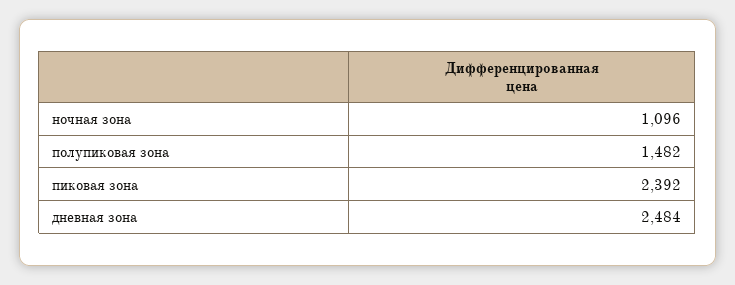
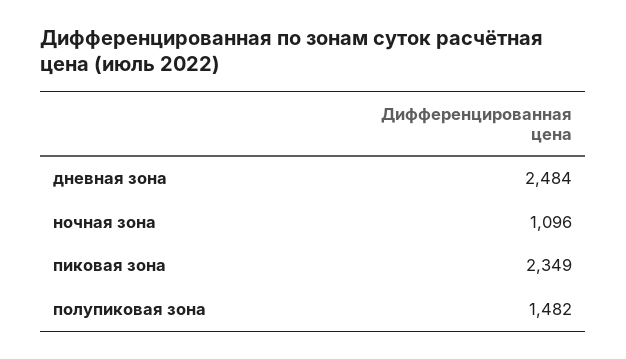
пиковая зона: 2392 -> 2349

